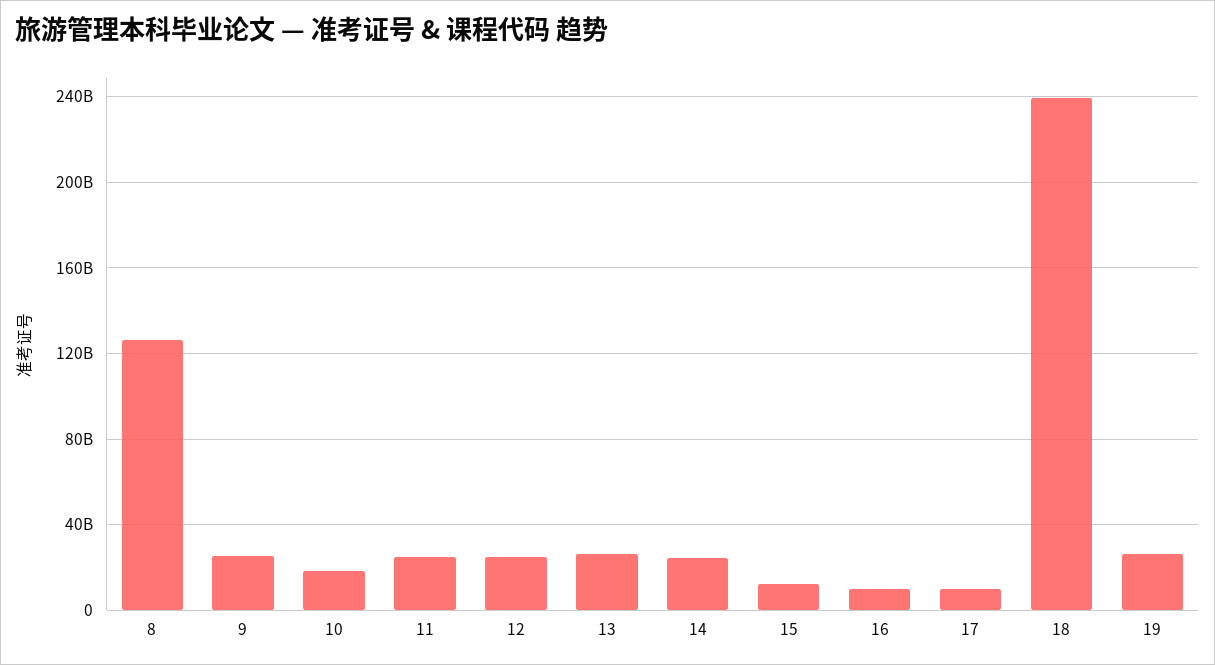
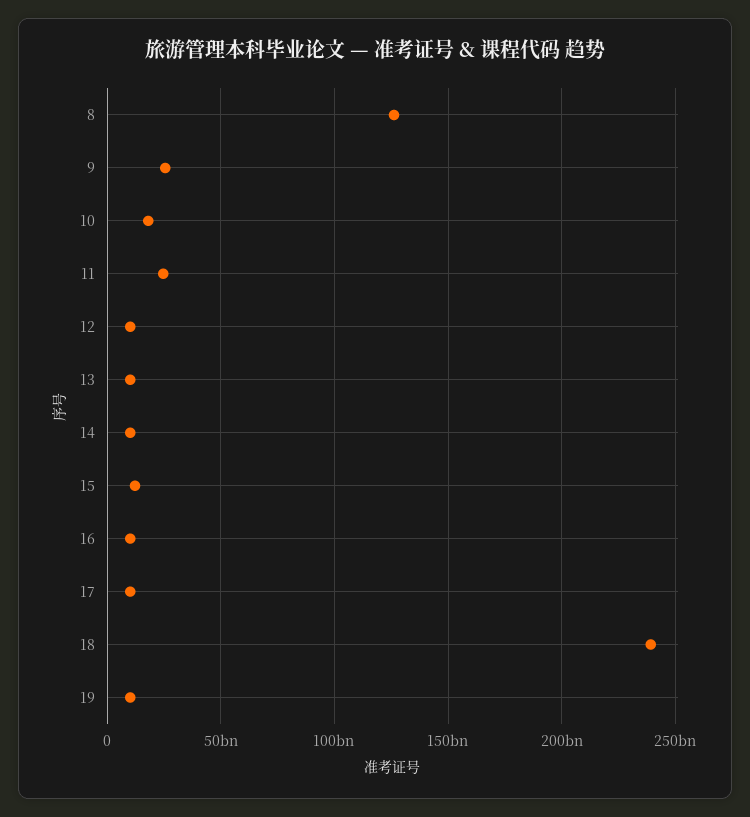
12: 25000000000 -> 10000000000
13: 25000000000 -> 10000000000
14: 25000000000 -> 10000000000
19: 25000000000 -> 10000000000

